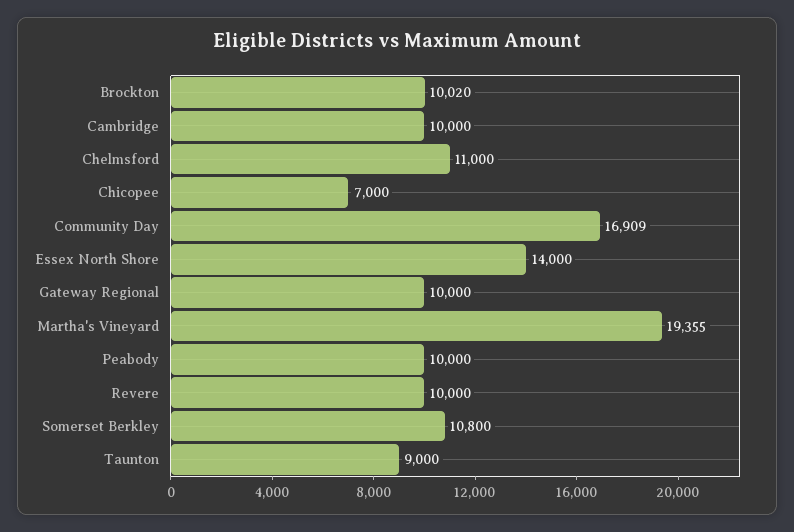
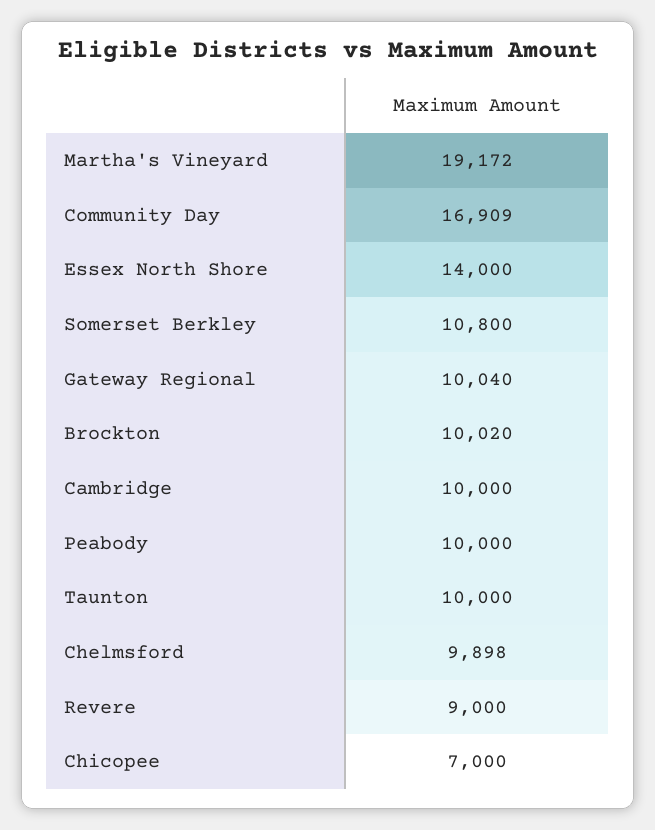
Chelmsford: 11000 -> 9898
Gateway Regional: 10000 -> 10040
Martha's Vineyard: 19355 -> 19172
Revere: 10000 -> 9000
Taunton: 9000 -> 10000

